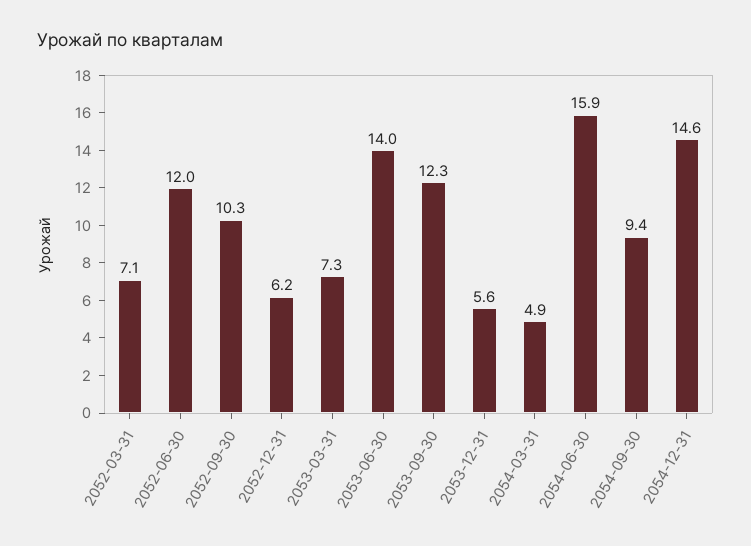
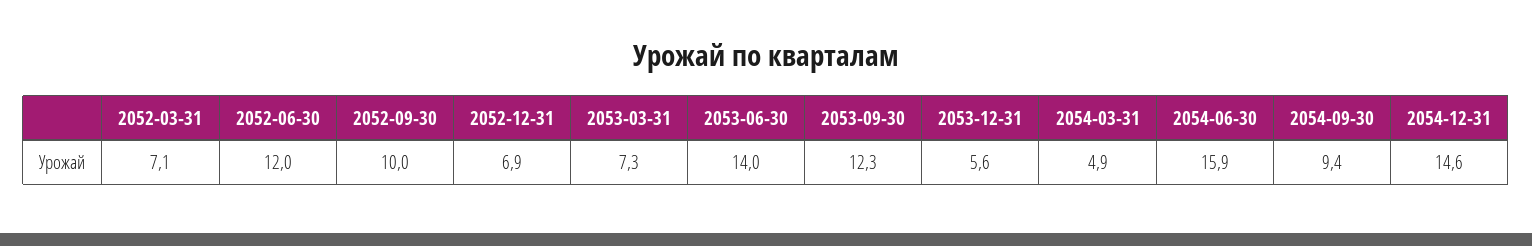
2052-09-30: 10.3 -> 10
2052-12-31: 6.2 -> 6.9

